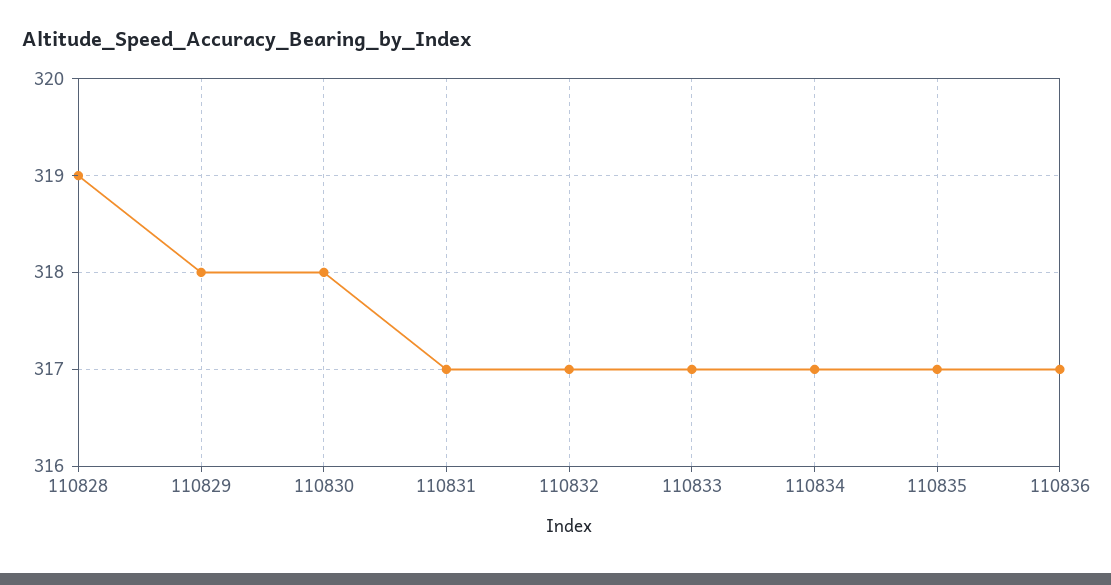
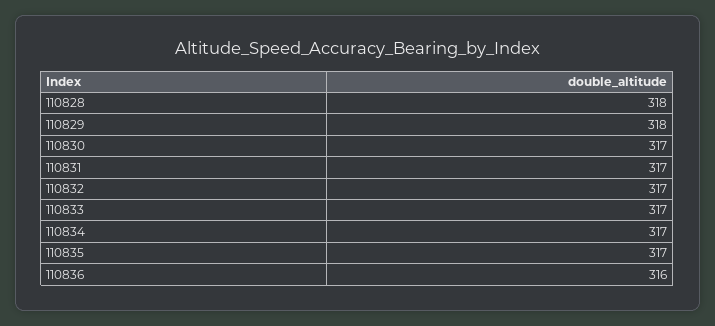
110828: 319 -> 318
110830: 318 -> 317
110836: 317 -> 316

